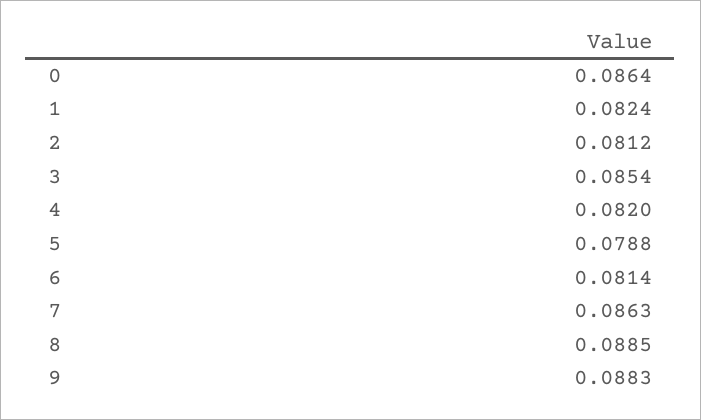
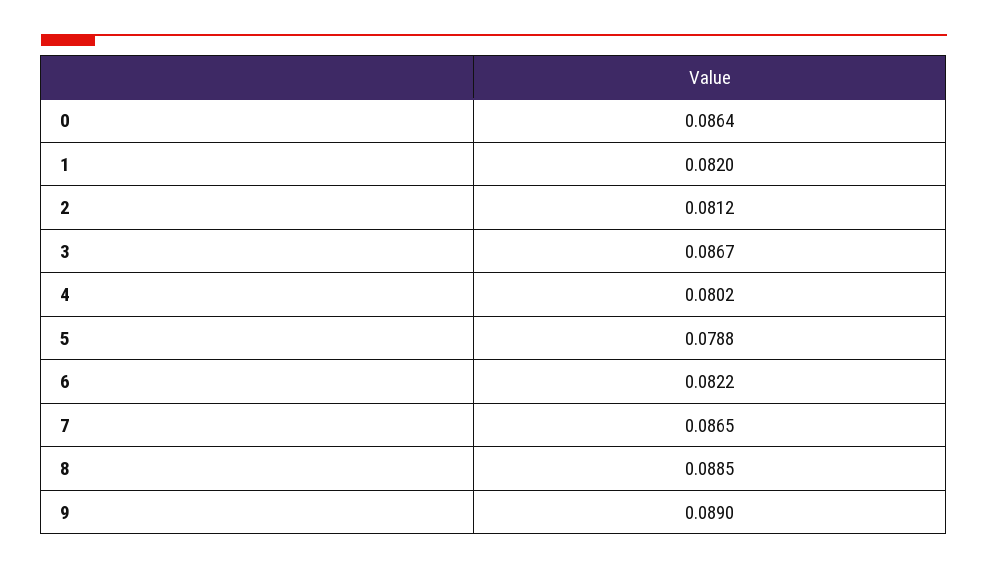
1: 0.0824 -> 0.082
3: 0.0854 -> 0.0867
4: 0.082 -> 0.0802
6: 0.0814 -> 0.0822
7: 0.0863 -> 0.0865
9: 0.0883 -> 0.089

